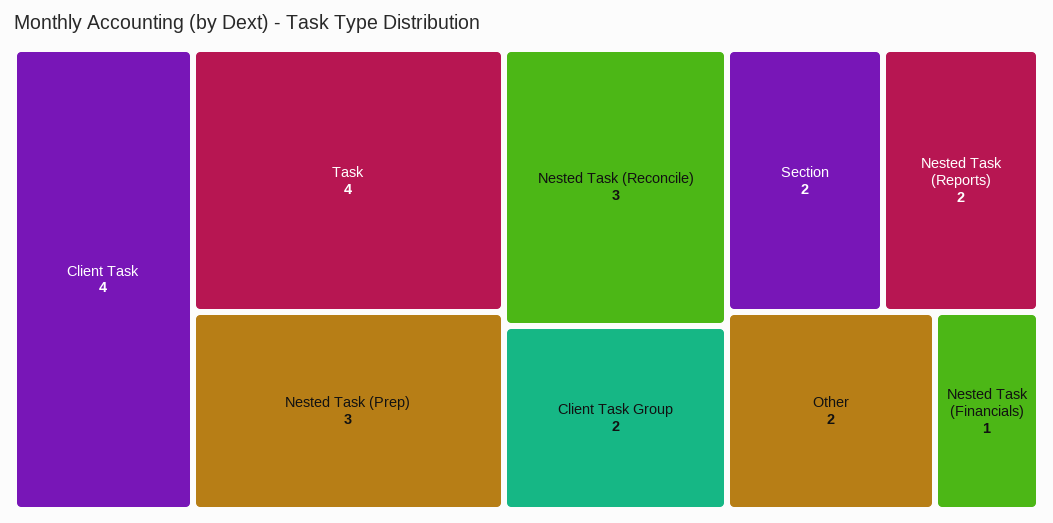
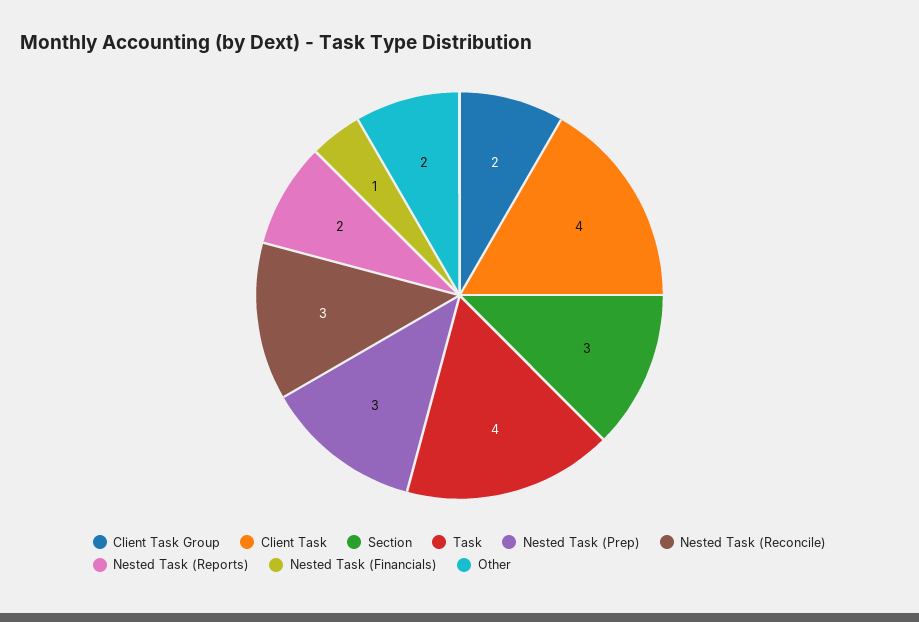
Section: 2 -> 3

